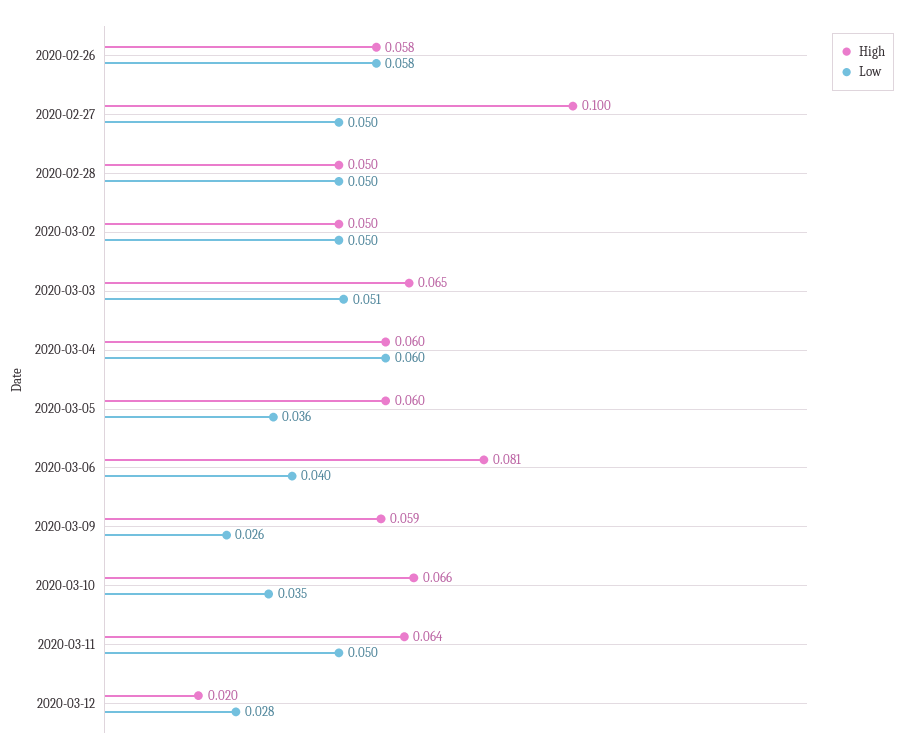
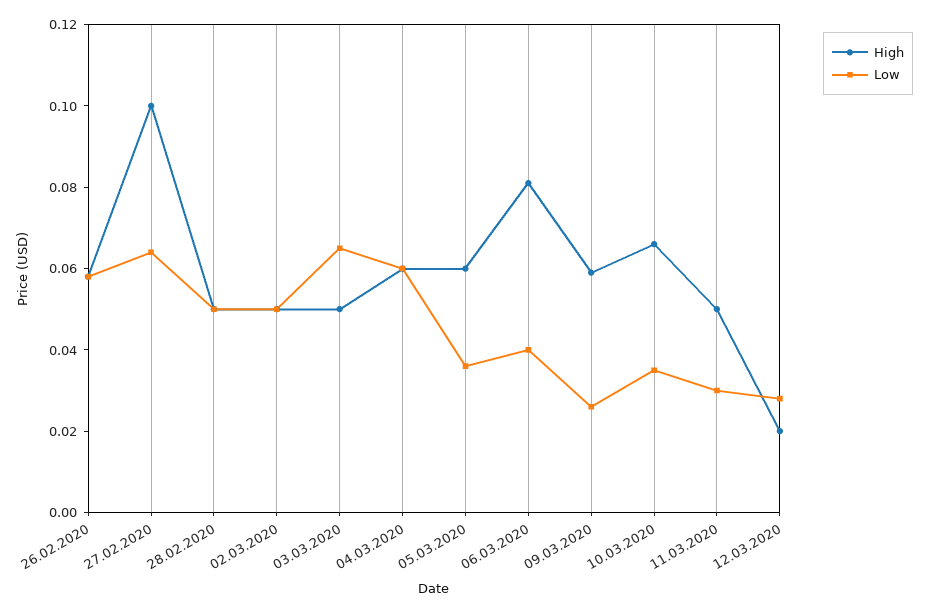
Low, 2020-02-27: 0.05 -> 0.065
High, 2020-03-03: 0.065 -> 0.05
Low, 2020-03-03: 0.051 -> 0.065
High, 2020-03-11: 0.064 -> 0.05
Low, 2020-03-11: 0.05 -> 0.03

